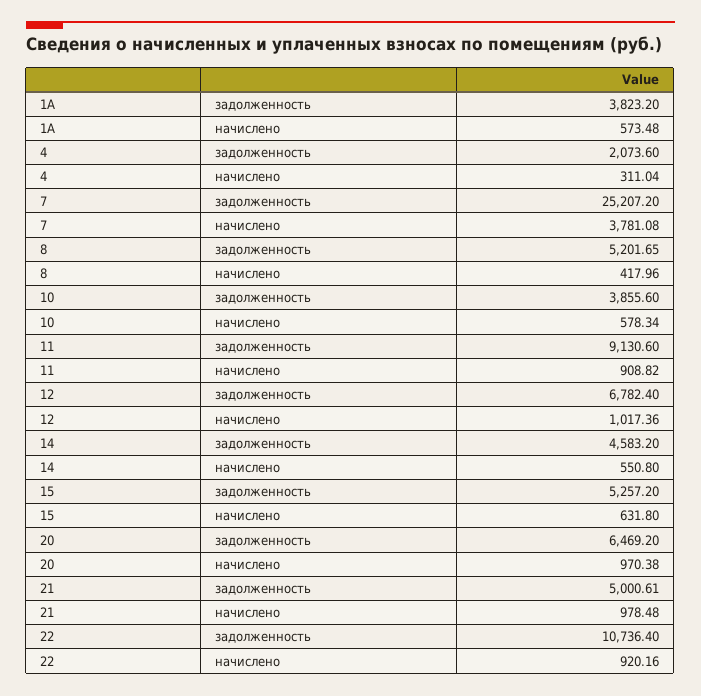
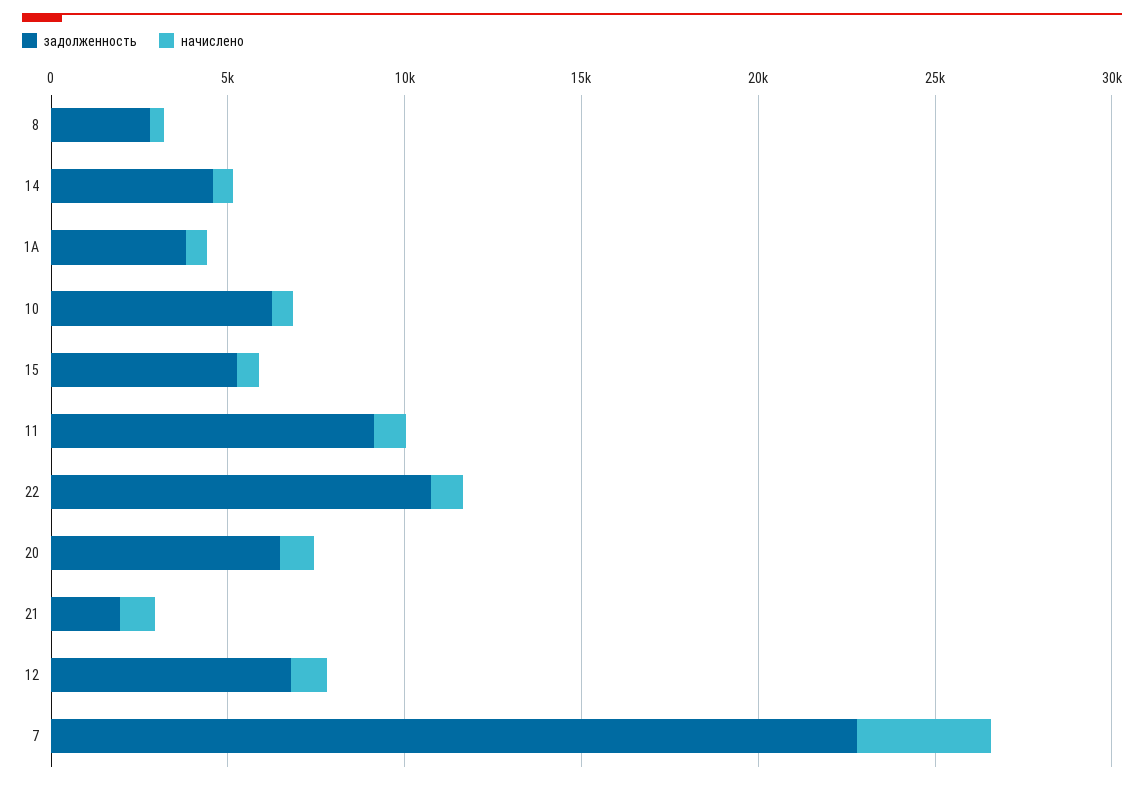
задолженность, 4: 2073.6 -> none
начислено, 4: 311.04 -> none
задолженность, 7: 25207.2 -> 23000
задолженность, 8: 5201.65 -> 3000
задолженность, 10: 3855.6 -> 6000
задолженность, 21: 5000.61 -> 2000

